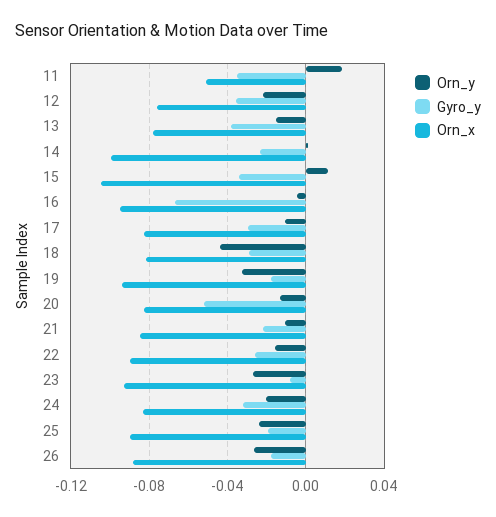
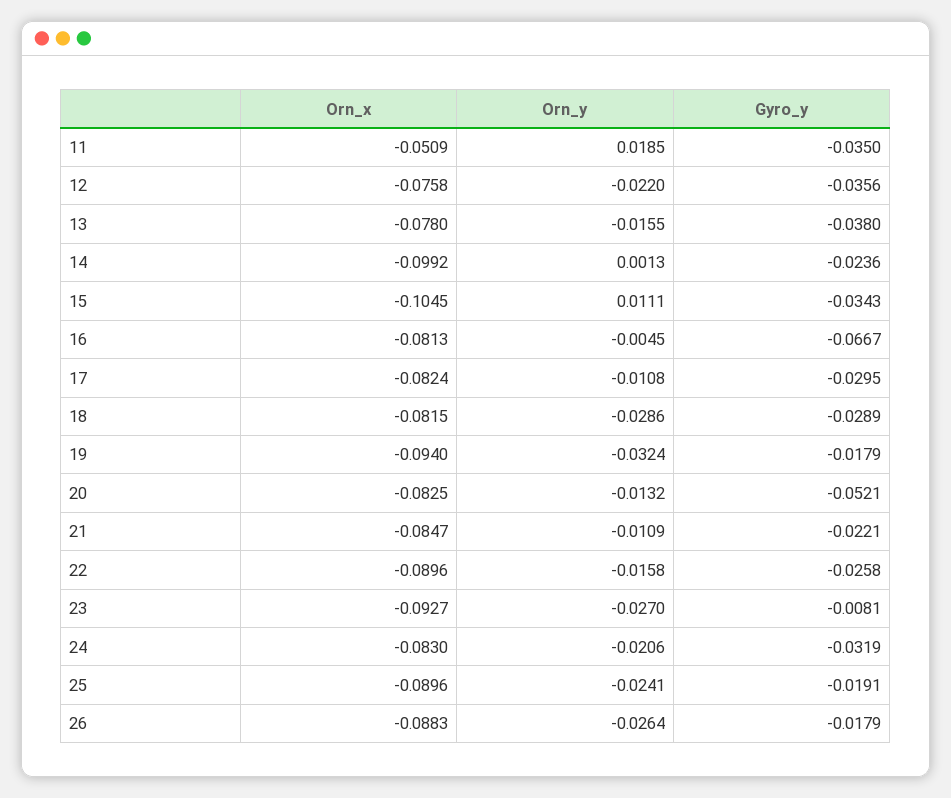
Orn_x, 16: -0.095 -> -0.0813
Orn_y, 18: -0.045 -> -0.0286

